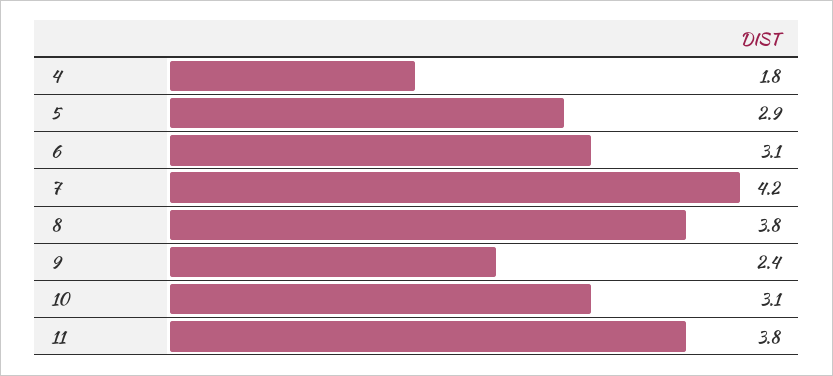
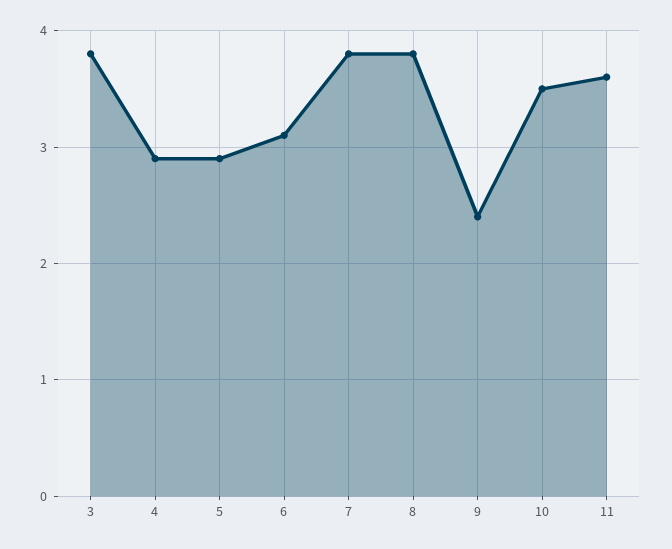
4: 1.8 -> 2.9
7: 4.2 -> 3.8
10: 3.1 -> 3.5
11: 3.8 -> 3.6
3: none -> 3.8

